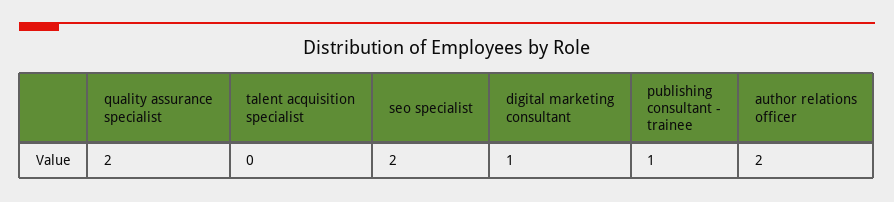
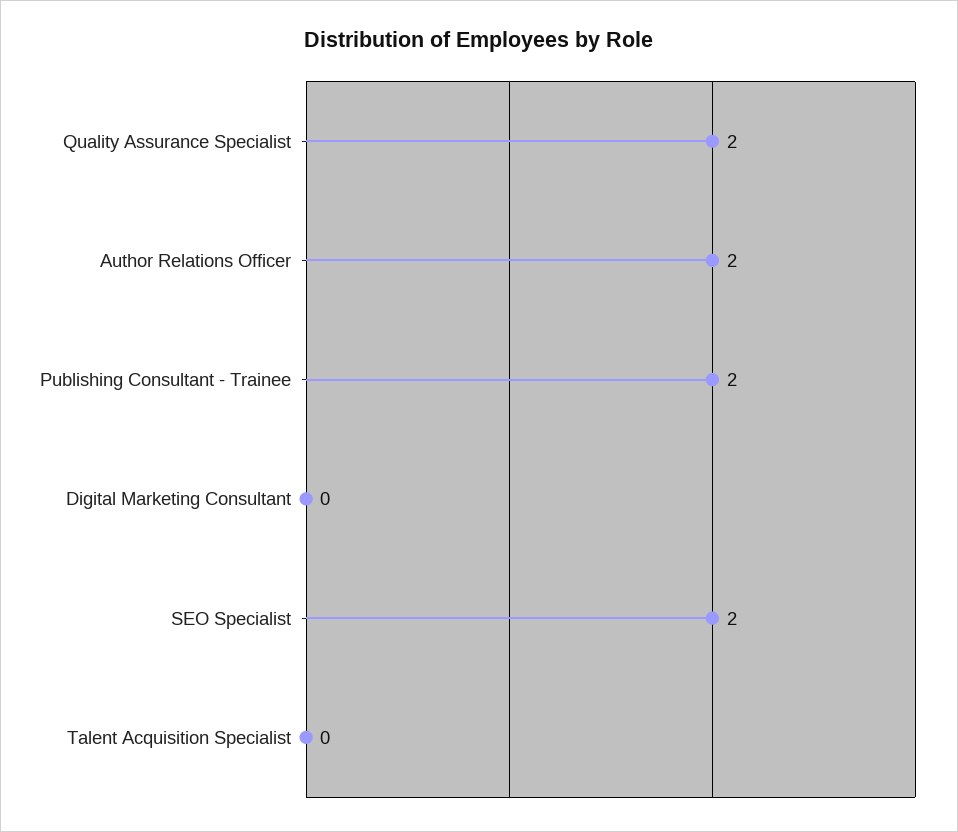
digital marketing consultant: 1 -> 0
publishing consultant - trainee: 1 -> 2

